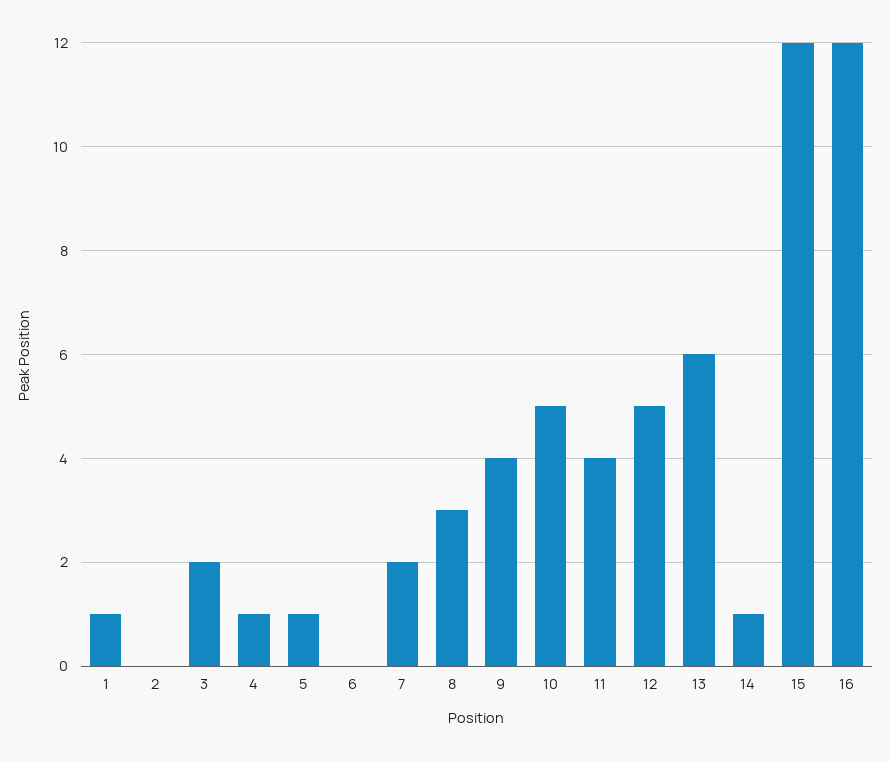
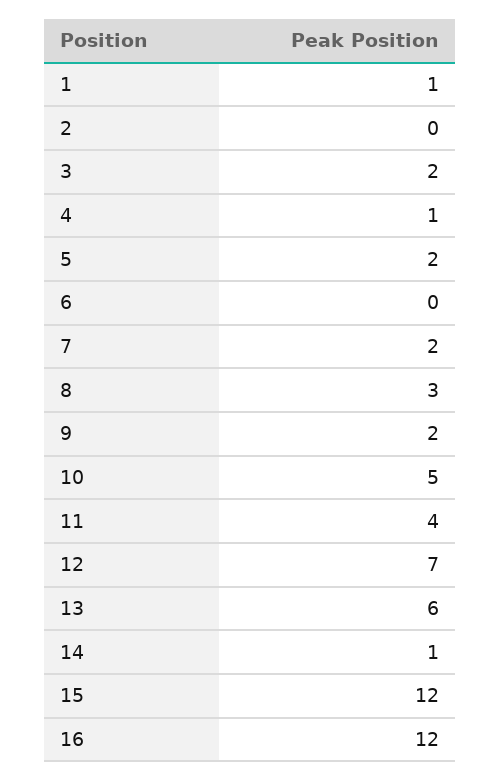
5: 1 -> 2
9: 4 -> 2
12: 5 -> 7

